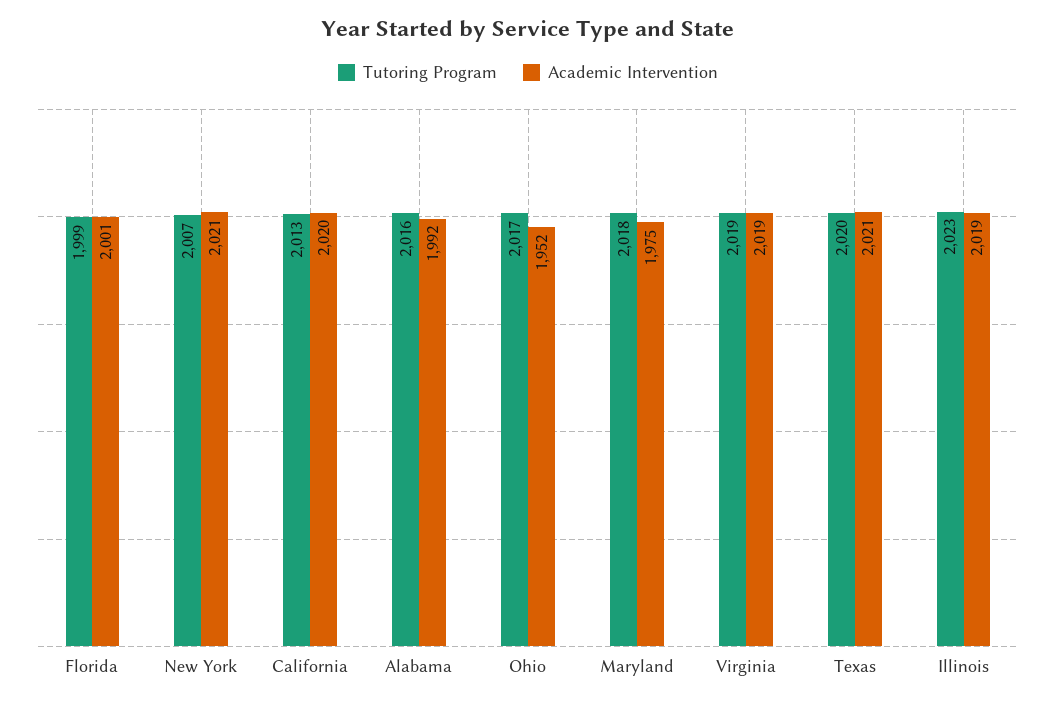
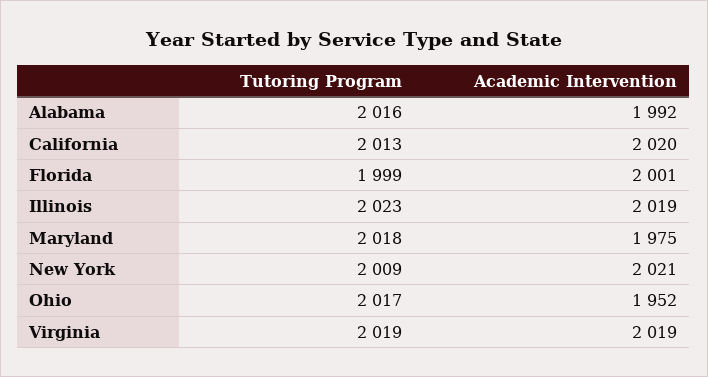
Tutoring Program, New York: 2007 -> 2009
Tutoring Program, Texas: 2020 -> none
Academic Intervention, Texas: 2021 -> none

